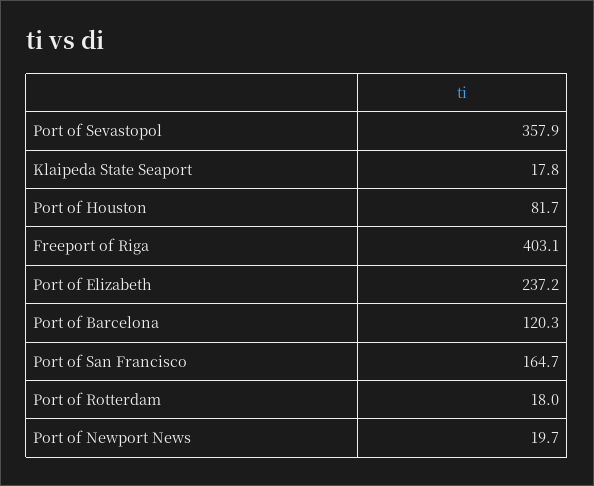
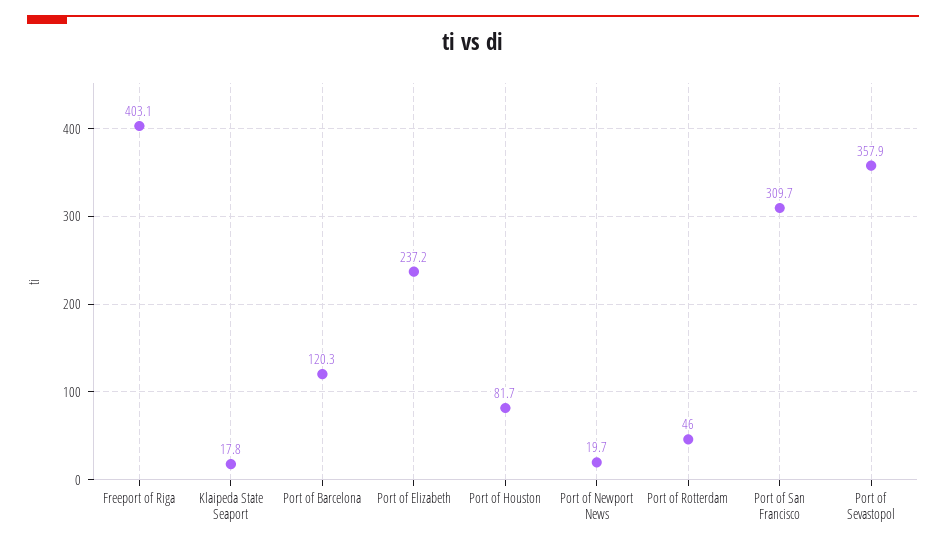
Port of San Francisco: 164.7 -> 309.7
Port of Rotterdam: 18 -> 46

